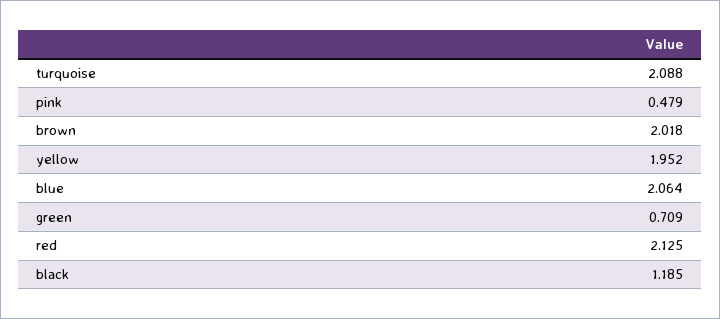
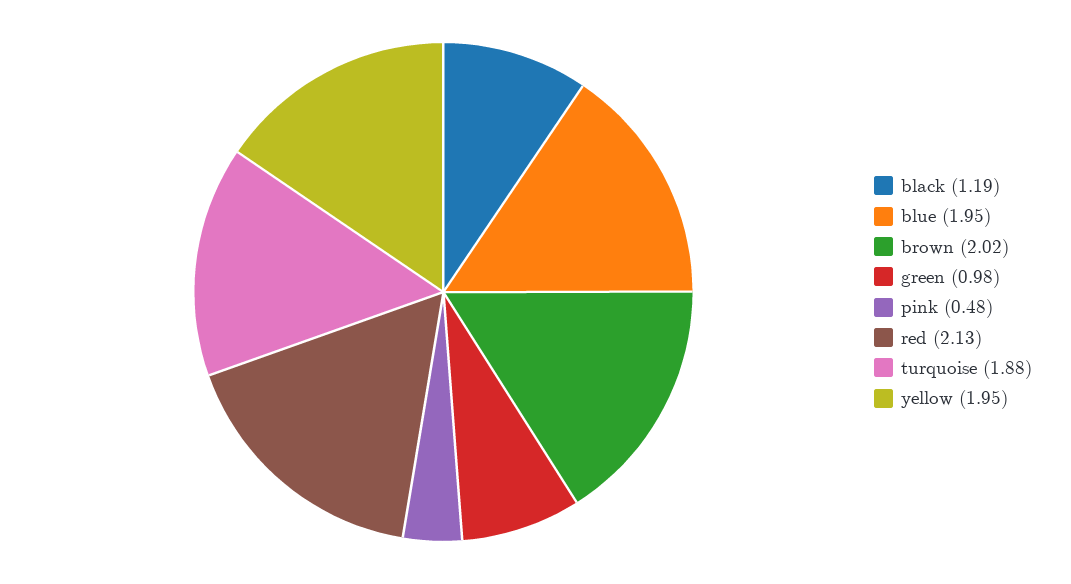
turquoise: 2.088 -> 1.88
blue: 2.064 -> 1.95
green: 0.709 -> 0.98

